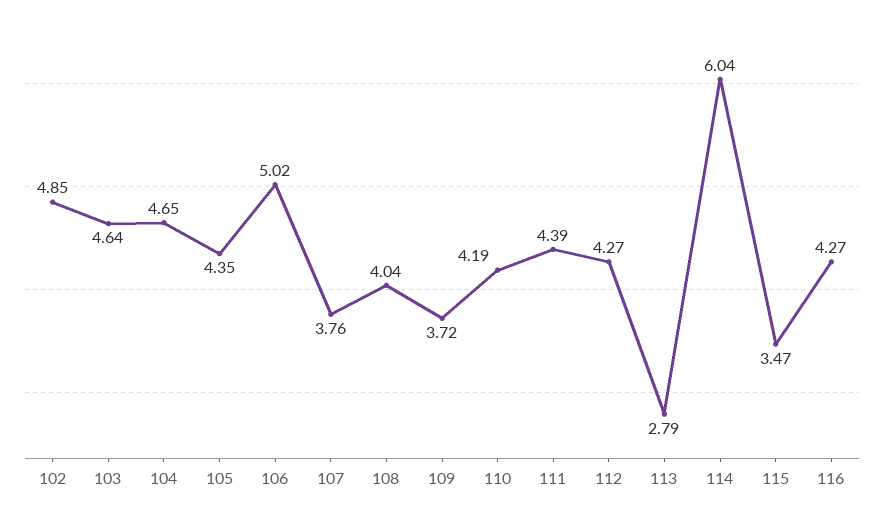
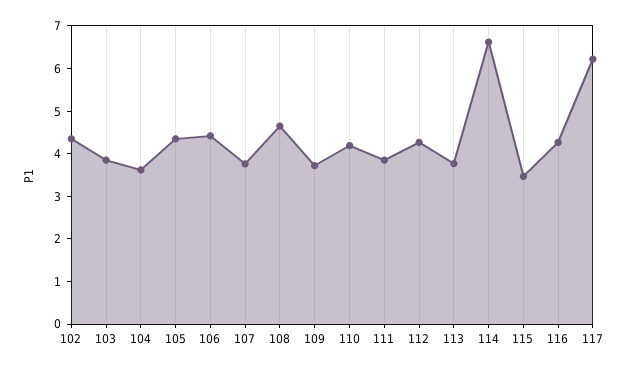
102: 4.85 -> 4.4
103: 4.64 -> 3.8
104: 4.65 -> 3.6
106: 5.02 -> 4.4
108: 4.04 -> 4.6
111: 4.39 -> 3.8
113: 2.79 -> 3.8
114: 6.04 -> 6.6
117: none -> 6.2

